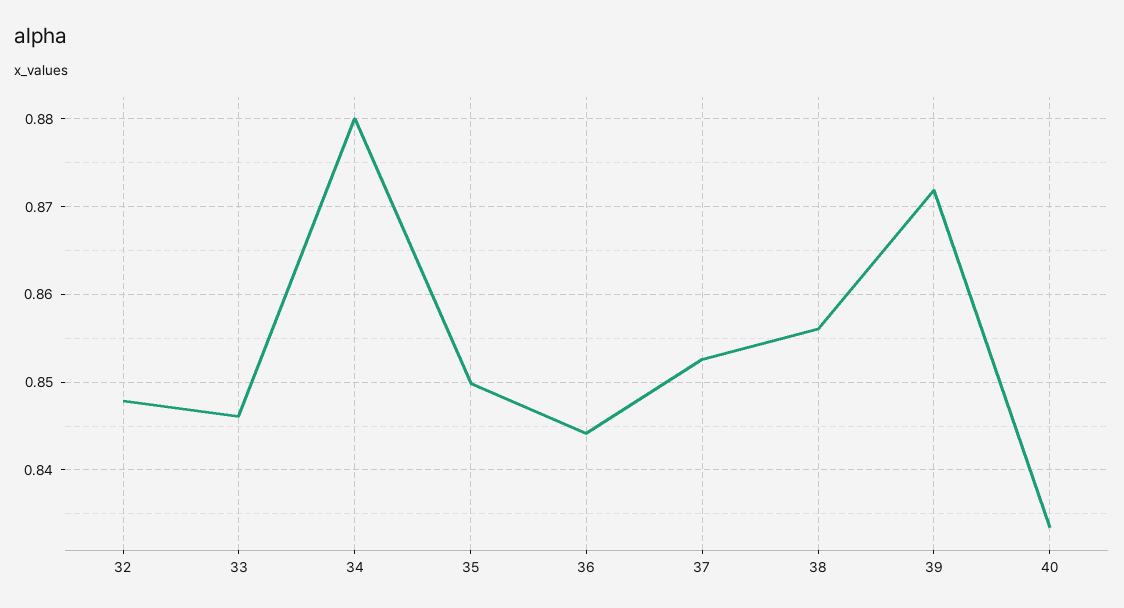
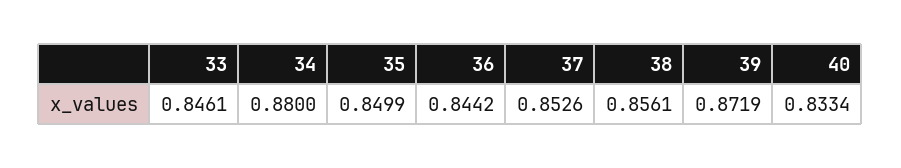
32: 0.848 -> none

